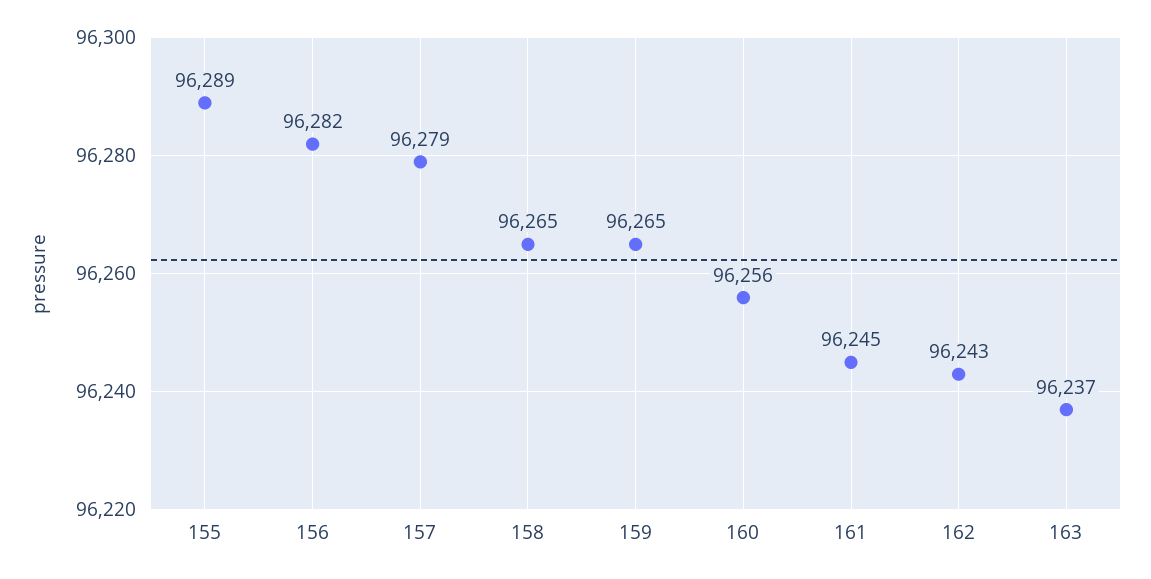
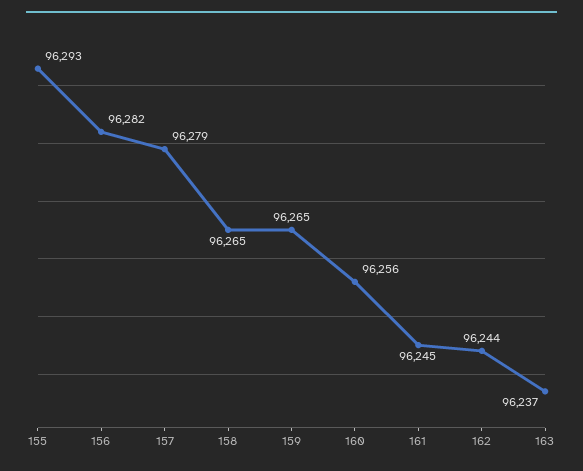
155: 96289 -> 96293
162: 96243 -> 96244

